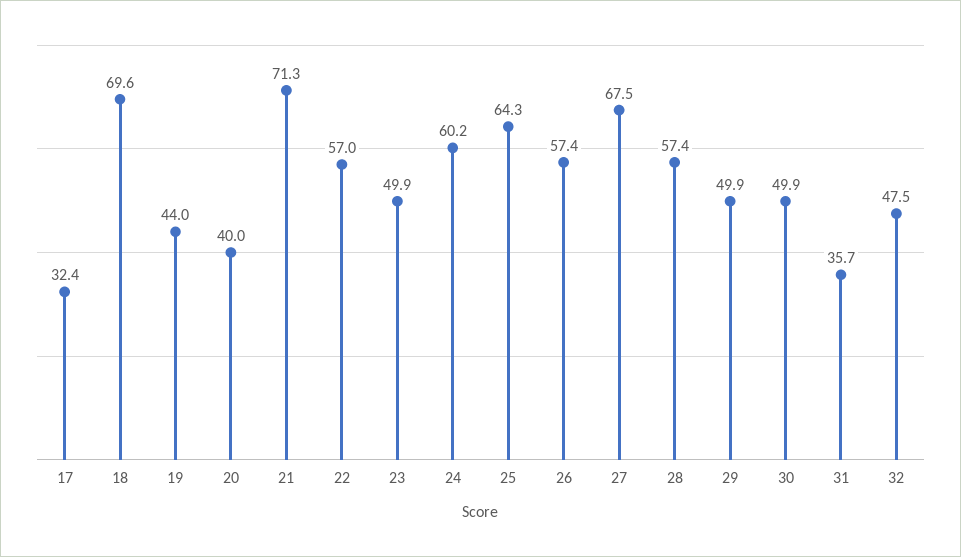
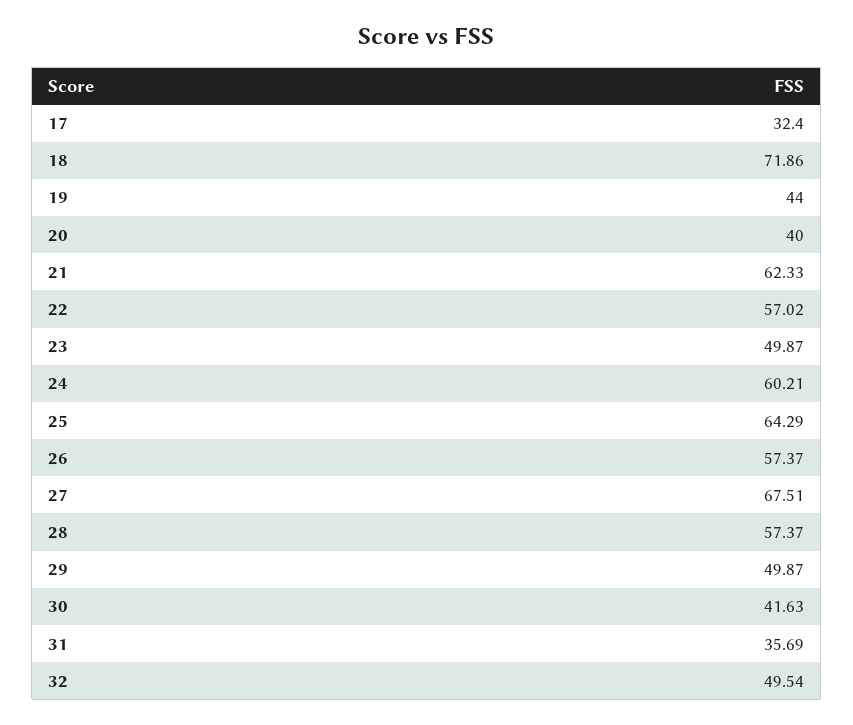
18: 69.6 -> 71.86
21: 71.3 -> 62.33
30: 49.9 -> 41.63
32: 47.5 -> 49.54

